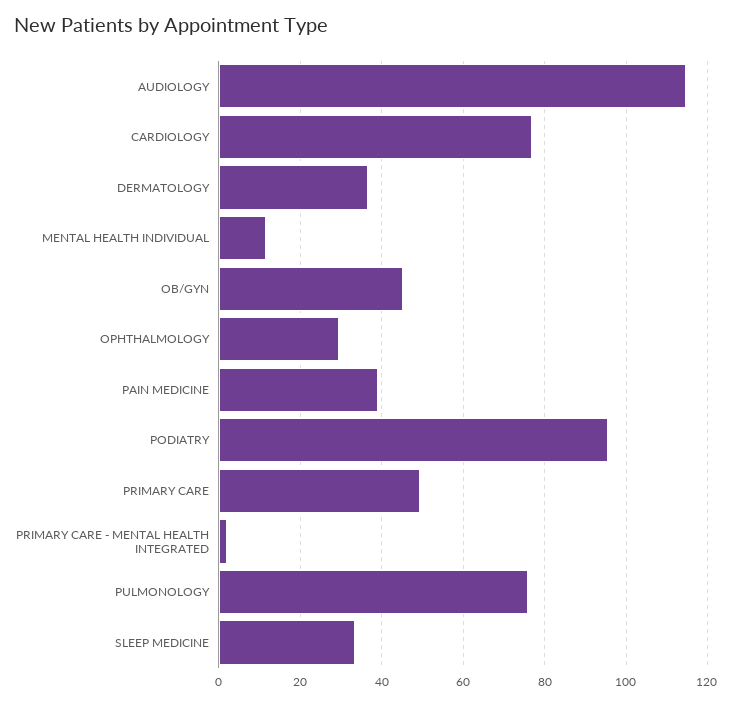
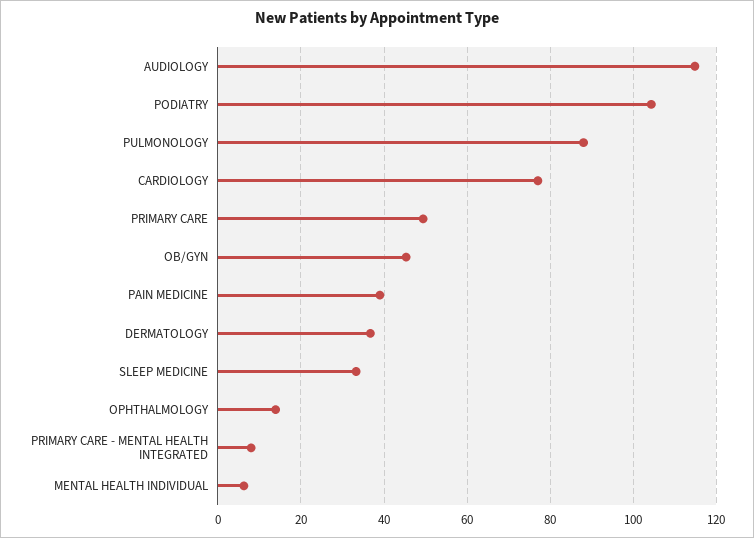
MENTAL HEALTH INDIVIDUAL: 12 -> 6
OPHTHALMOLOGY: 30 -> 14
PODIATRY: 96 -> 104
PRIMARY CARE - MENTAL HEALTH INTEGRATED: 2 -> 8
PULMONOLOGY: 76 -> 88

